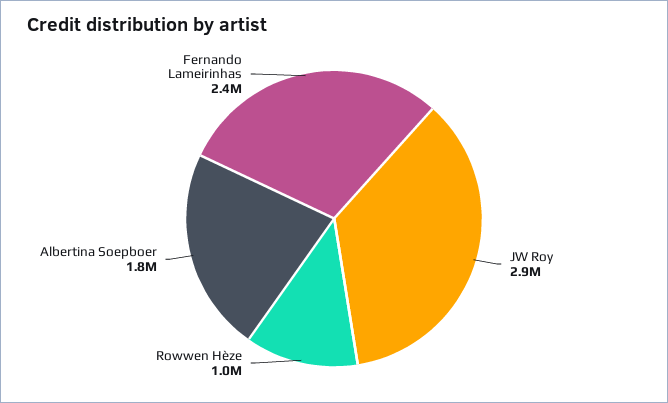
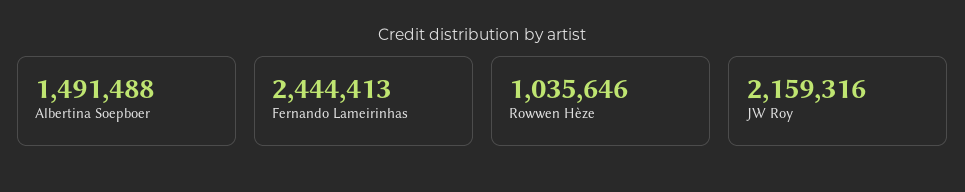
JW Roy: 2900000 -> 2159316
Albertina Soepboer: 1800000 -> 1491488

